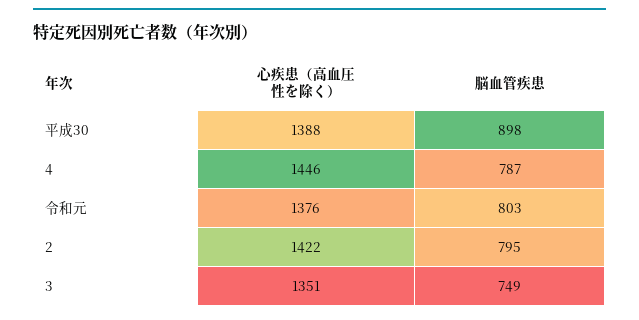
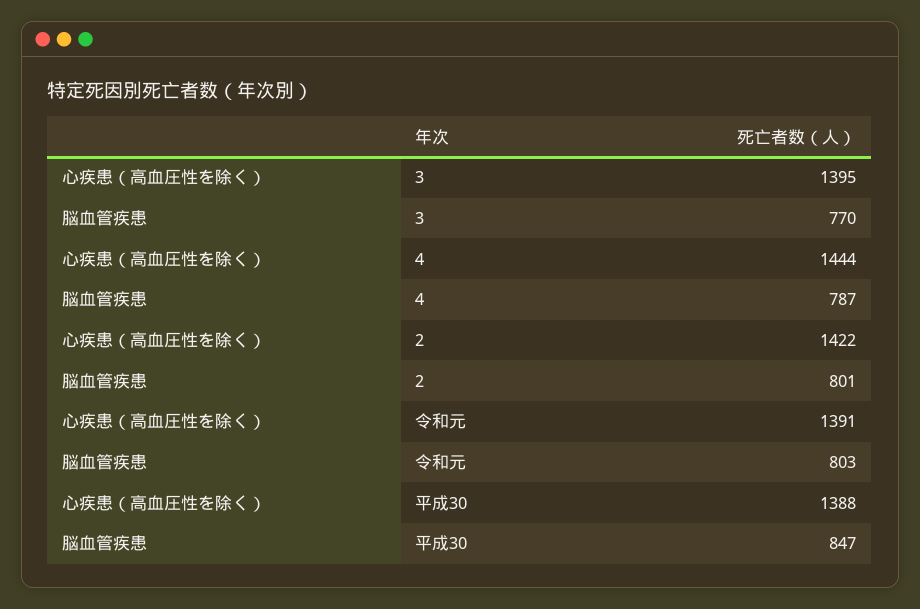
脳血管疾患, 平成30: 898 -> 847
心疾患（高血圧性を除く）, 4: 1446 -> 1444
心疾患（高血圧性を除く）, 令和元: 1376 -> 1391
脳血管疾患, 2: 795 -> 801
心疾患（高血圧性を除く）, 3: 1351 -> 1395
脳血管疾患, 3: 749 -> 770

